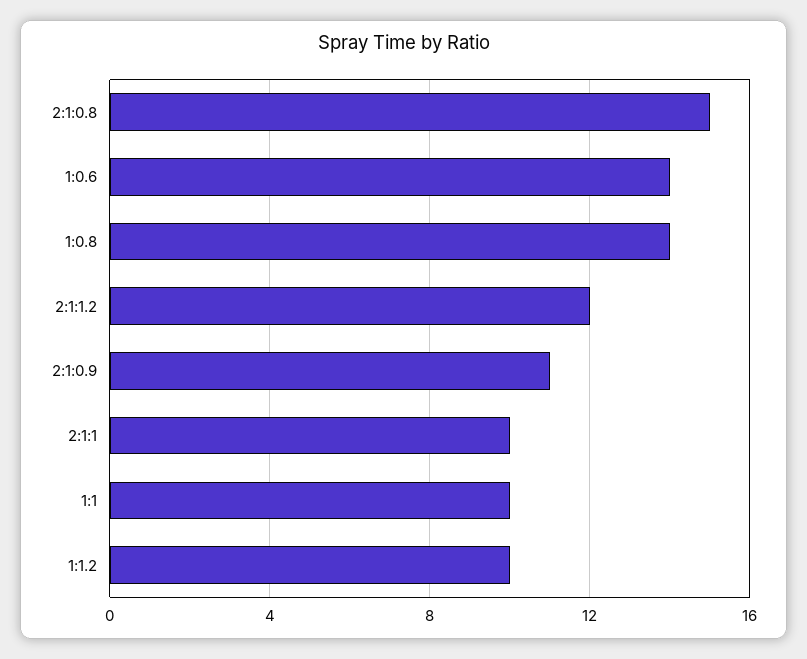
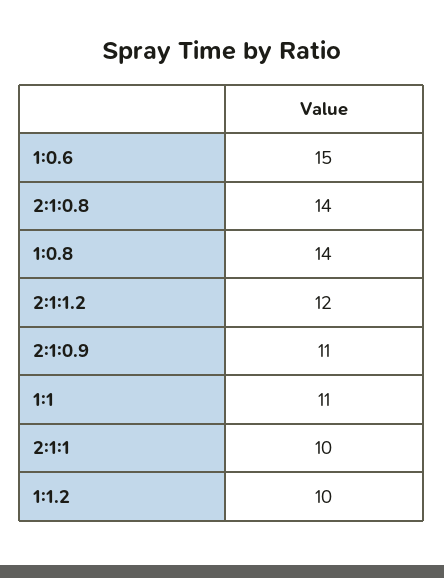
2:1:0.8: 15 -> 14
1:0.6: 14 -> 15
1:1: 10 -> 11

